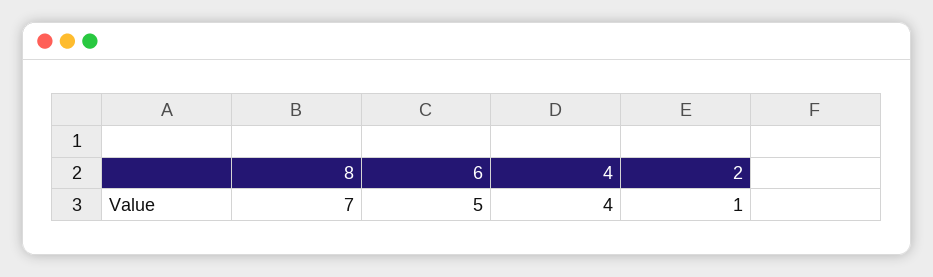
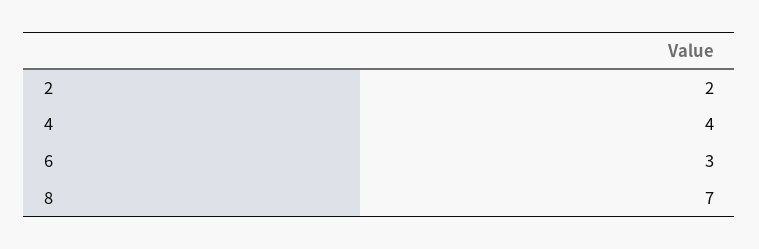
6: 5 -> 3
2: 1 -> 2

